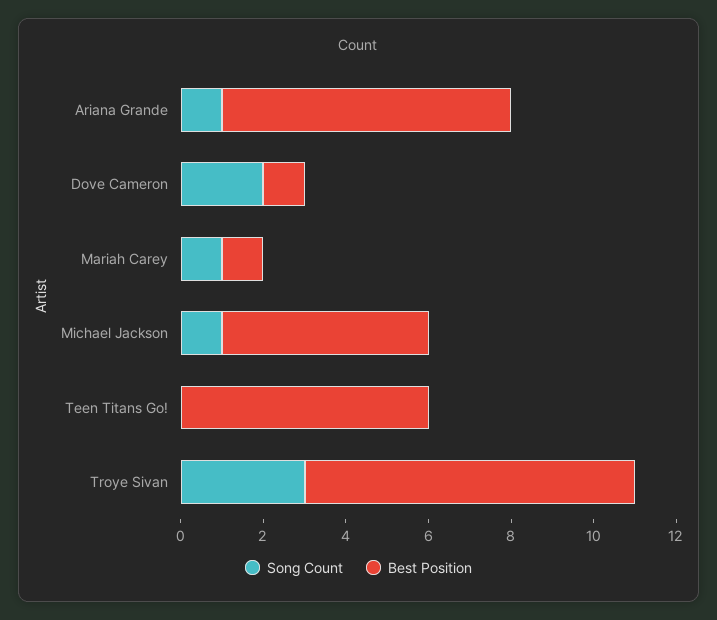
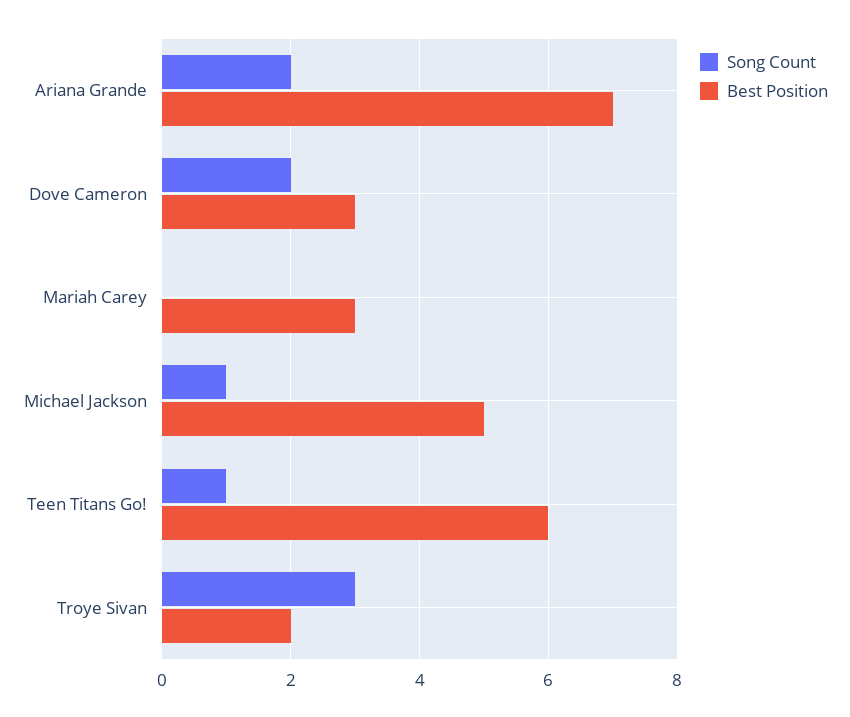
Song Count, Ariana Grande: 1 -> 2
Best Position, Dove Cameron: 1 -> 3
Song Count, Mariah Carey: 1 -> 0
Best Position, Mariah Carey: 1 -> 3
Song Count, Teen Titans Go!: 0 -> 1
Best Position, Troye Sivan: 8 -> 2

